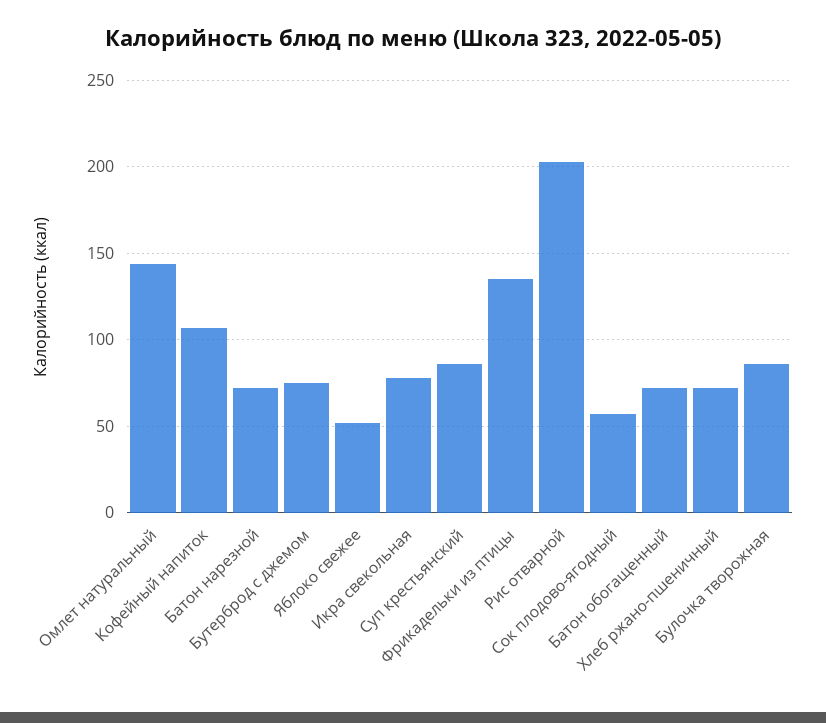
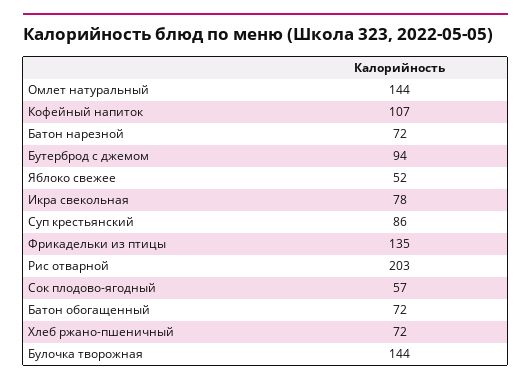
Бутерброд с джемом: 75 -> 94
Булочка творожная: 85 -> 144

